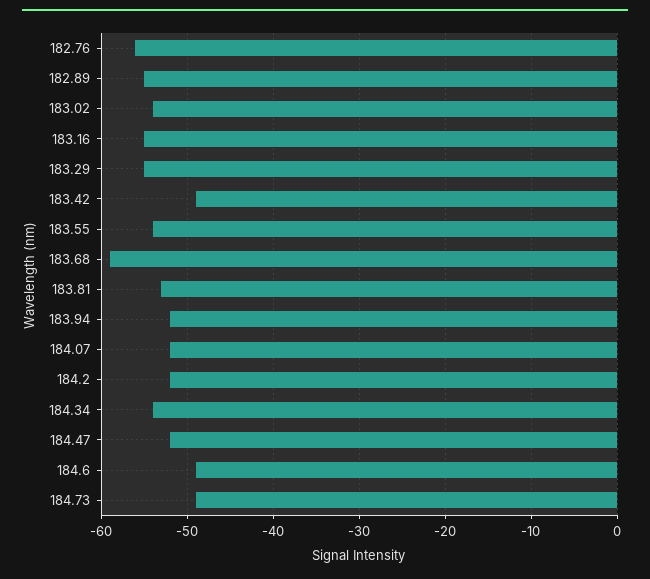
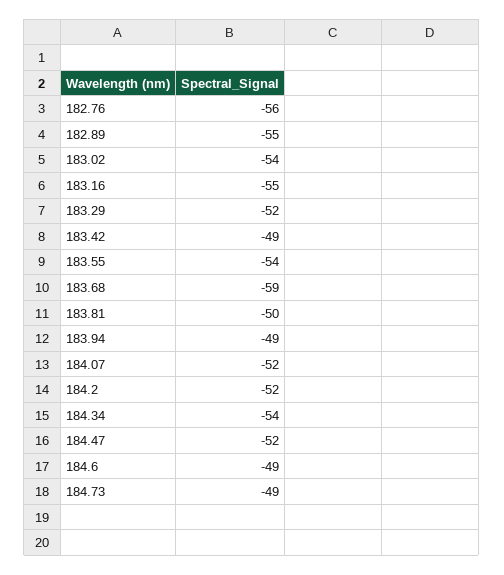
183.29: -55 -> -52
183.81: -53 -> -50
183.94: -52 -> -49

